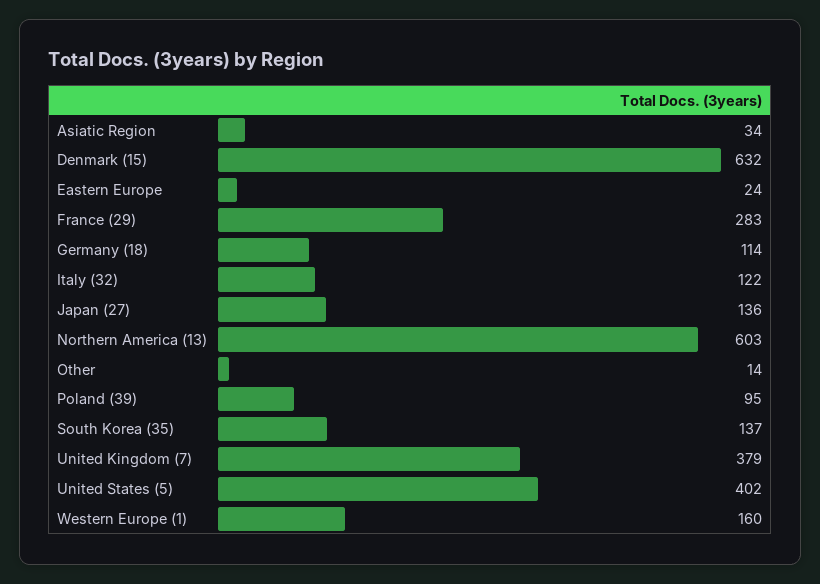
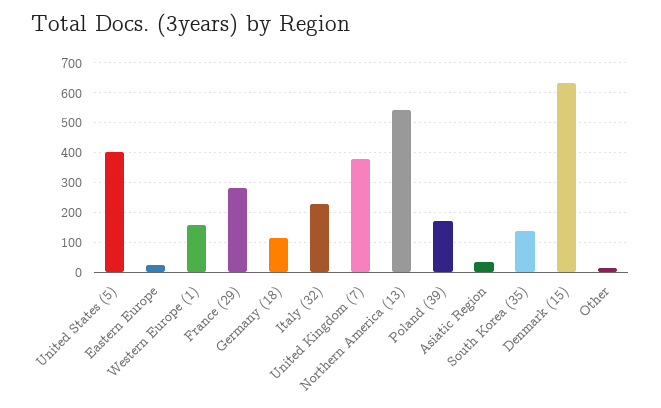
Italy (32): 122 -> 225
Japan (27): 136 -> none
Northern America (13): 603 -> 550
Poland (39): 95 -> 175

